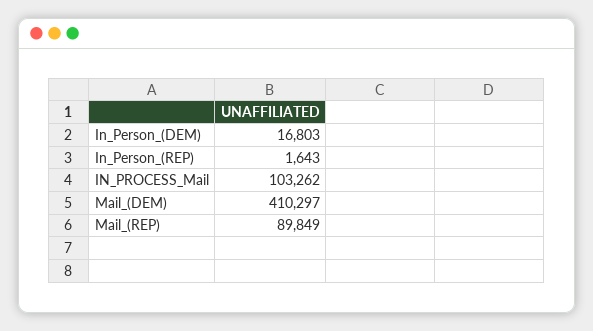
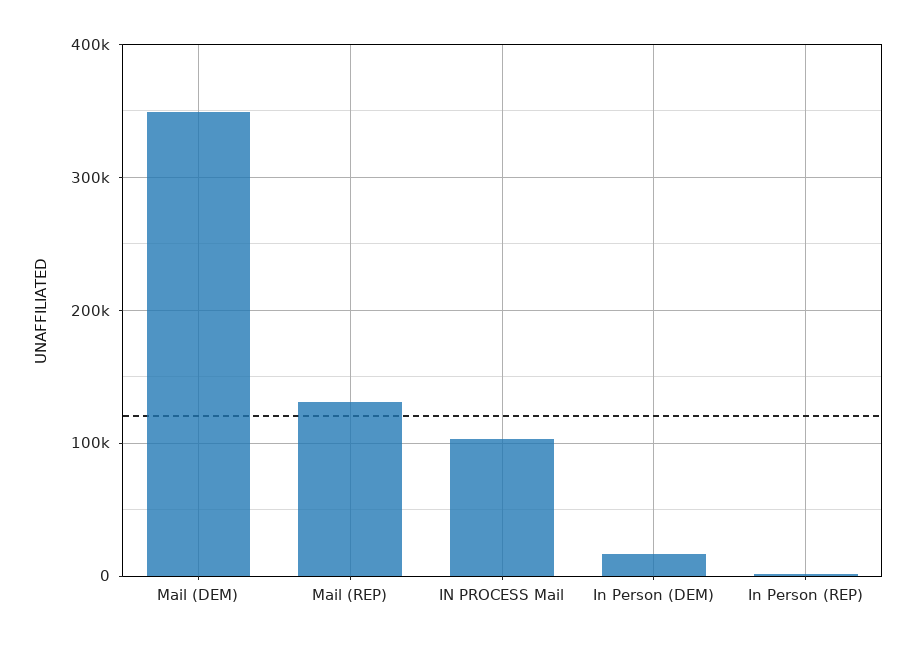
Mail_(DEM): 410297 -> 350000
Mail_(REP): 89849 -> 130000

